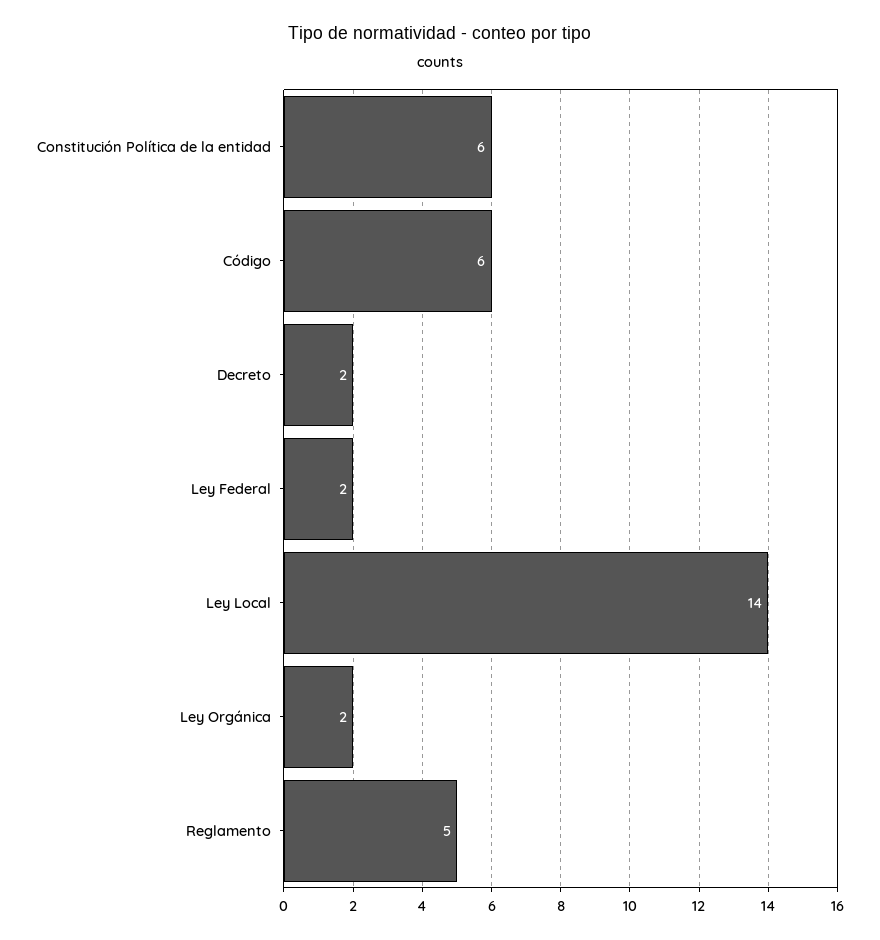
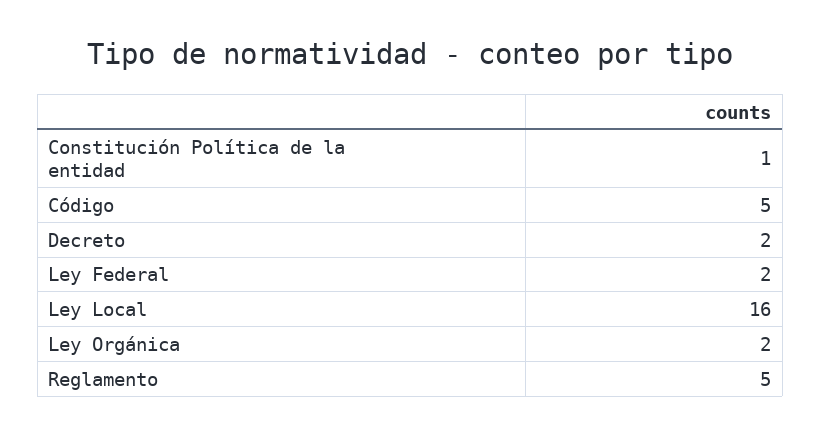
Constitución Política de la entidad: 6 -> 1
Código: 6 -> 5
Ley Local: 14 -> 16

